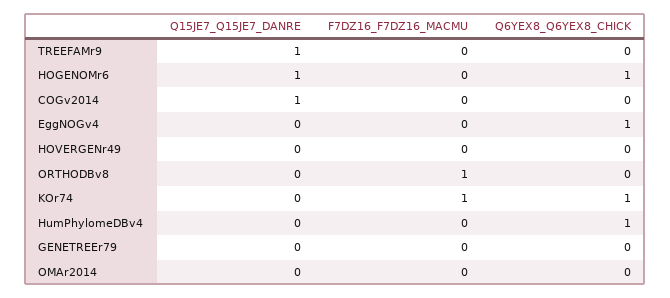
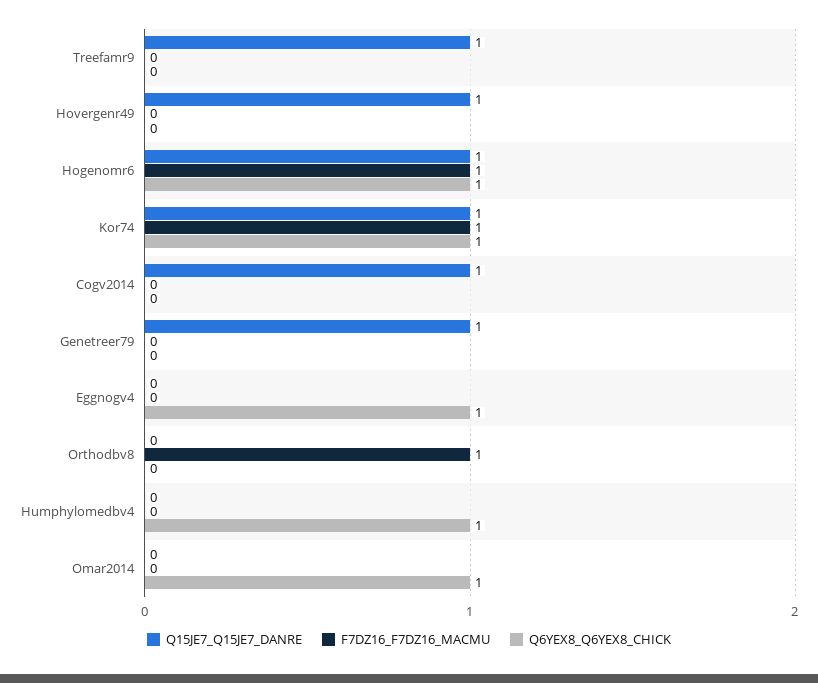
F7DZ16_F7DZ16_MACMU, HOGENOMr6: 0 -> 1
Q15JE7_Q15JE7_DANRE, HOVERGENr49: 0 -> 1
Q15JE7_Q15JE7_DANRE, KOr74: 0 -> 1
Q15JE7_Q15JE7_DANRE, GENETREEr79: 0 -> 1
Q6YEX8_Q6YEX8_CHICK, OMAr2014: 0 -> 1

